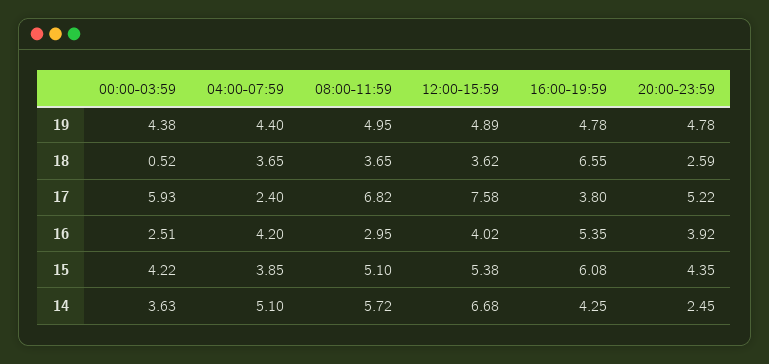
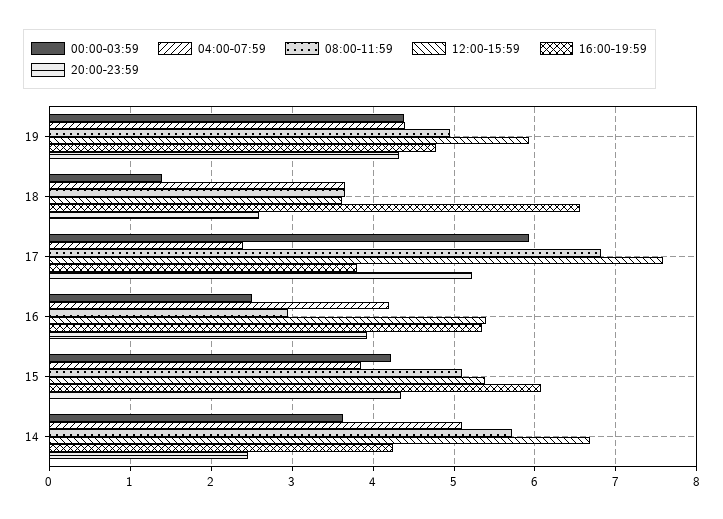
12:00-15:59, 19: 4.89 -> 5.9
20:00-23:59, 19: 4.78 -> 4.3
00:00-03:59, 18: 0.52 -> 1.4
12:00-15:59, 16: 4.02 -> 5.4

